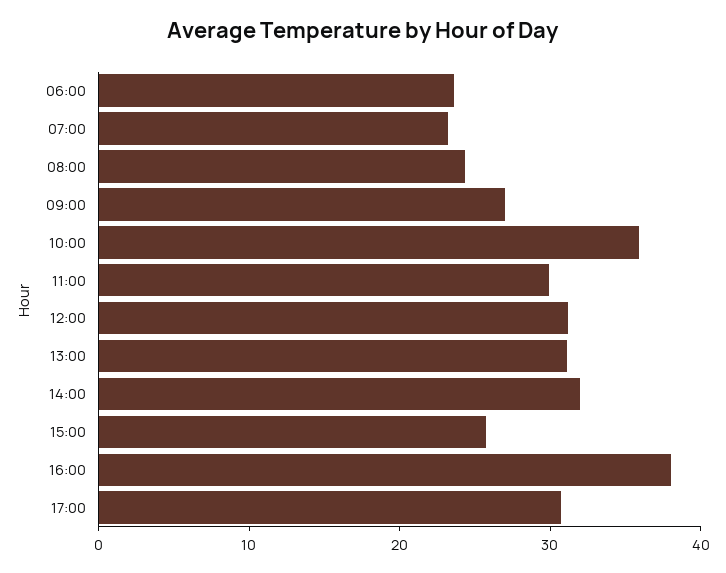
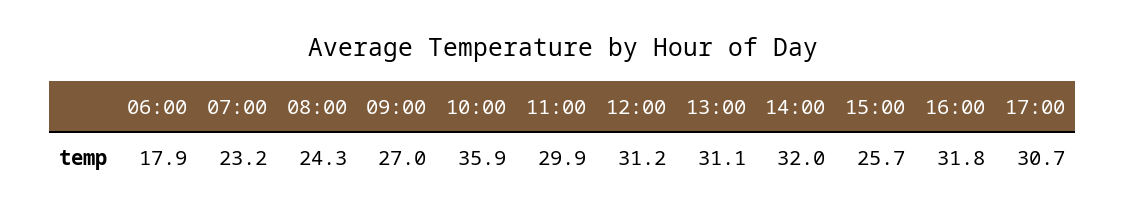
06:00: 24 -> 17.9
16:00: 38 -> 31.8

